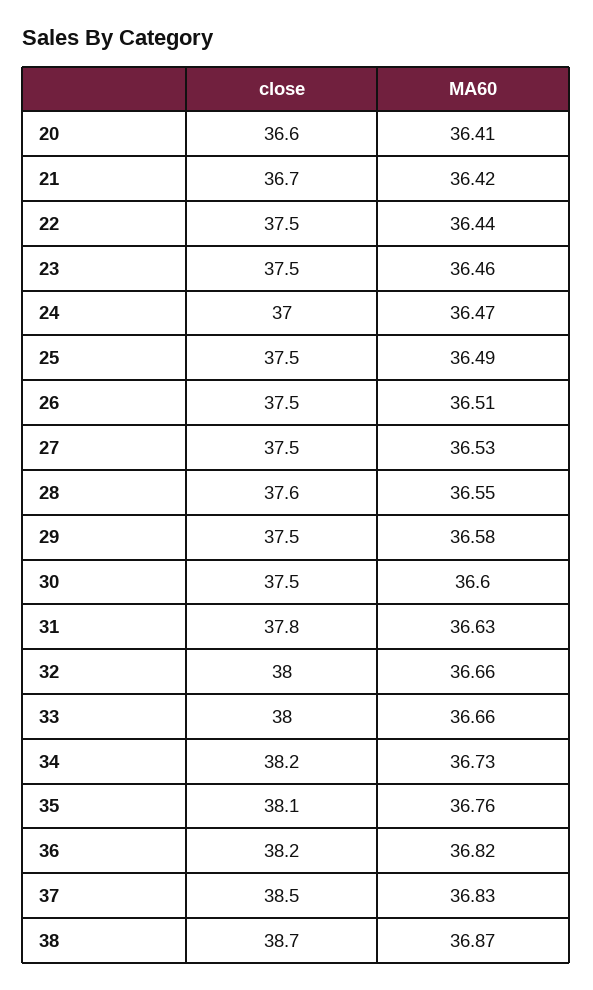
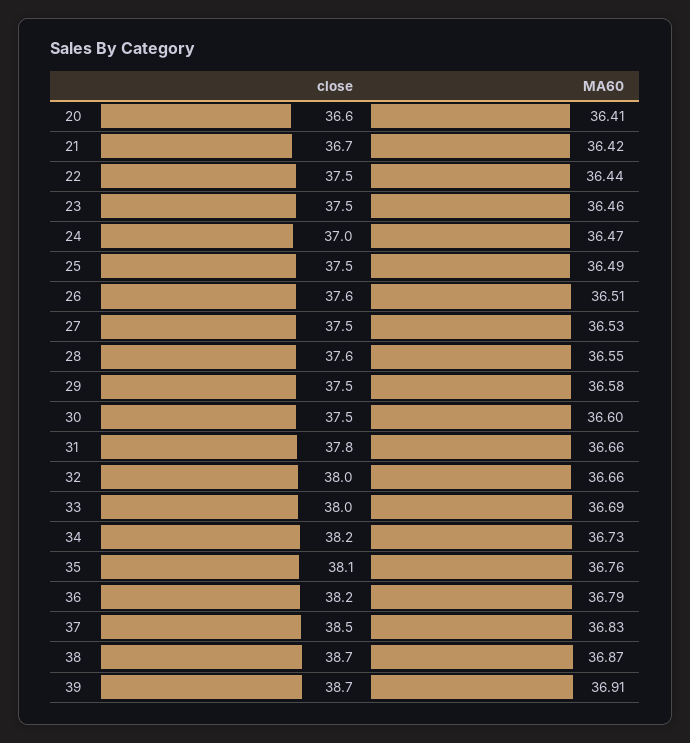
close, 26: 37.5 -> 37.6
MA60, 31: 36.63 -> 36.66
MA60, 33: 36.66 -> 36.69
MA60, 36: 36.82 -> 36.79
close, 39: none -> 38.7
MA60, 39: none -> 36.91

